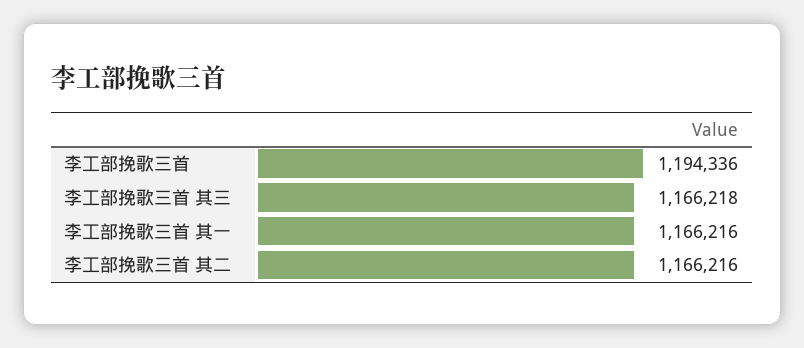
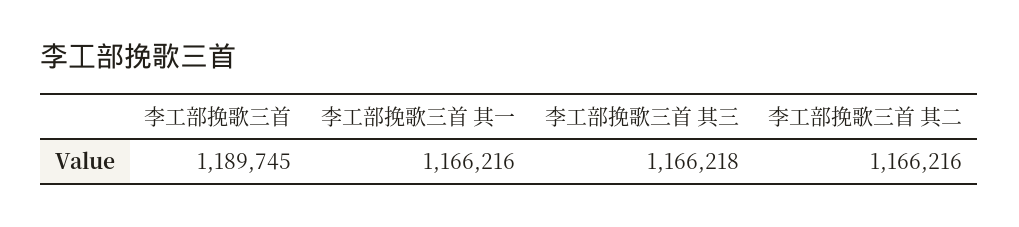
李工部挽歌三首: 1194336 -> 1189745

